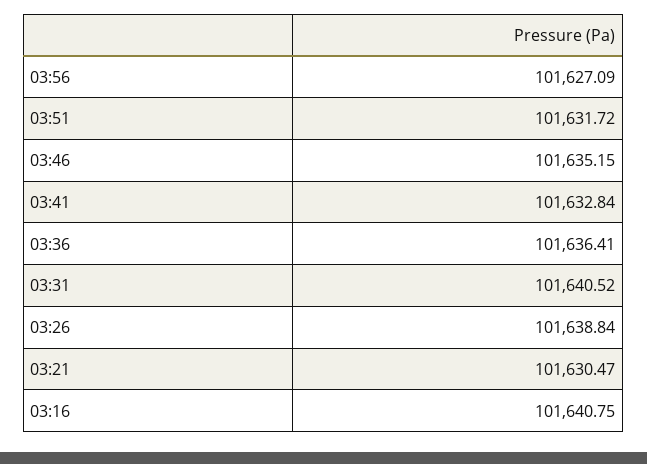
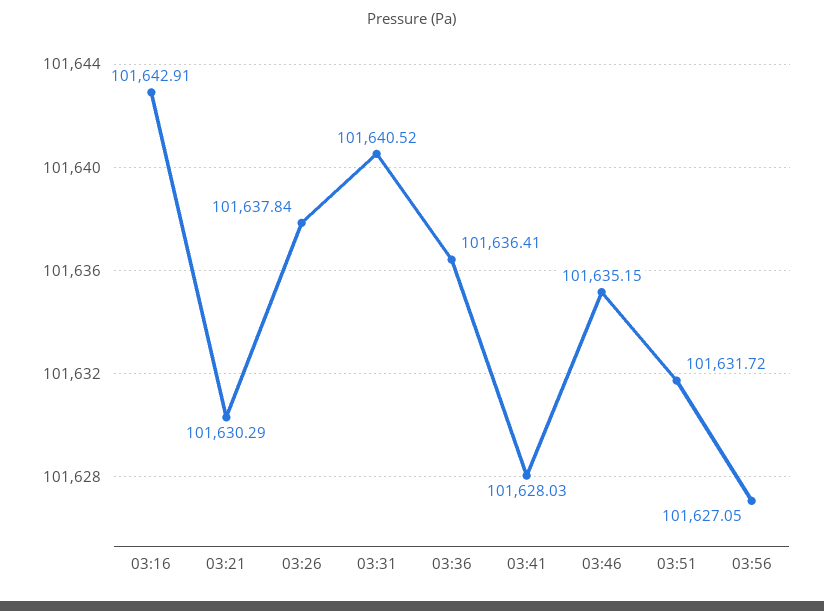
03:56: 101627.09 -> 101627.05
03:41: 101632.84 -> 101628.03
03:26: 101638.84 -> 101637.84
03:21: 101630.47 -> 101630.29
03:16: 101640.75 -> 101642.91

